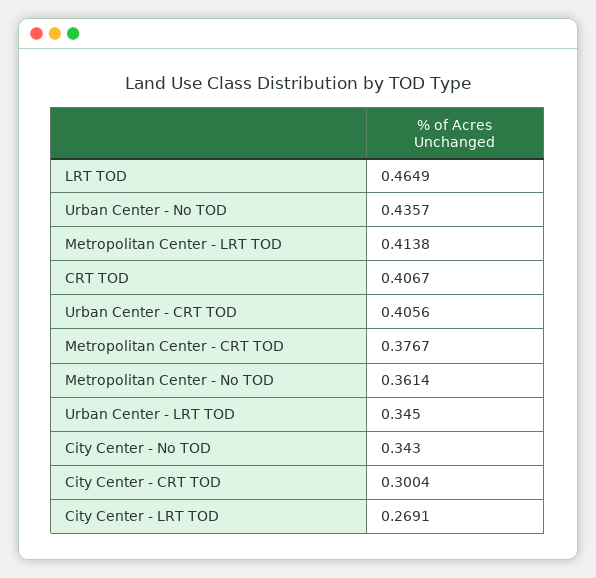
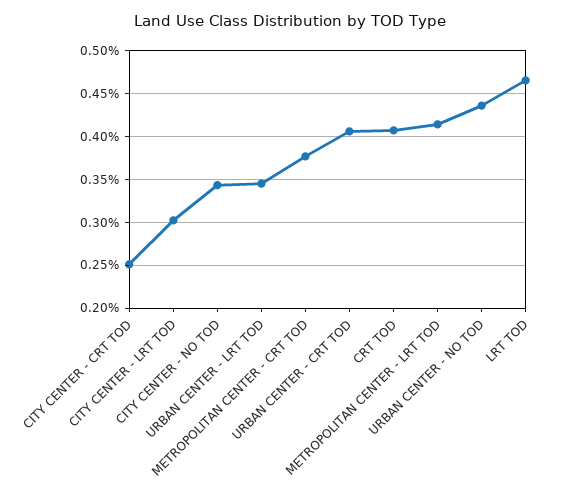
Metropolitan Center - No TOD: 0.3614 -> none
City Center - CRT TOD: 0.3004 -> 0.25
City Center - LRT TOD: 0.2691 -> 0.3

